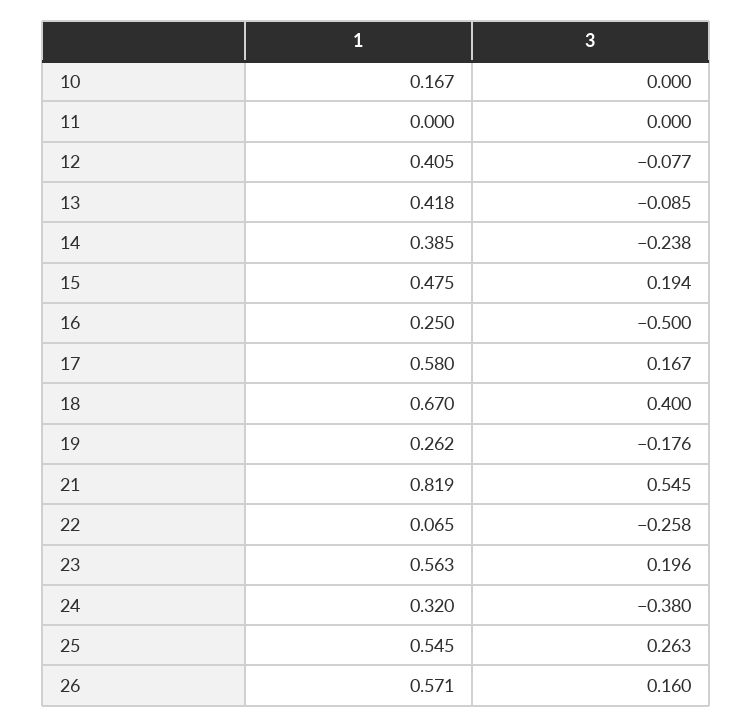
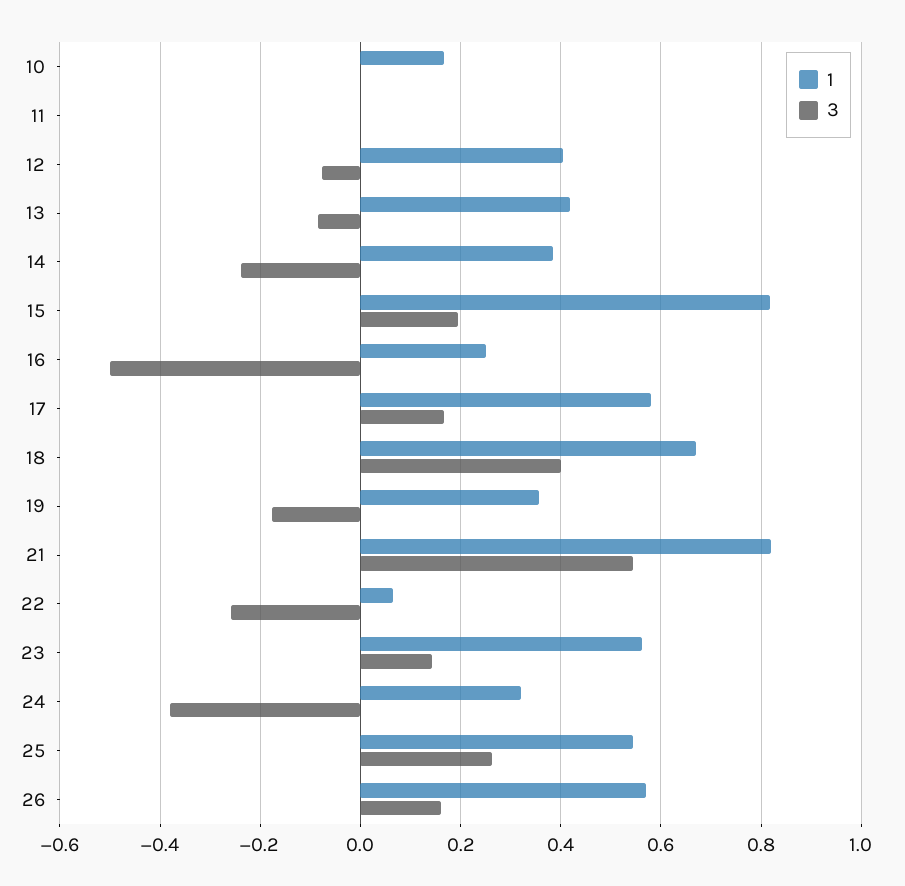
1, 15: 0.475 -> 0.82
1, 19: 0.262 -> 0.36
3, 23: 0.196 -> 0.14

